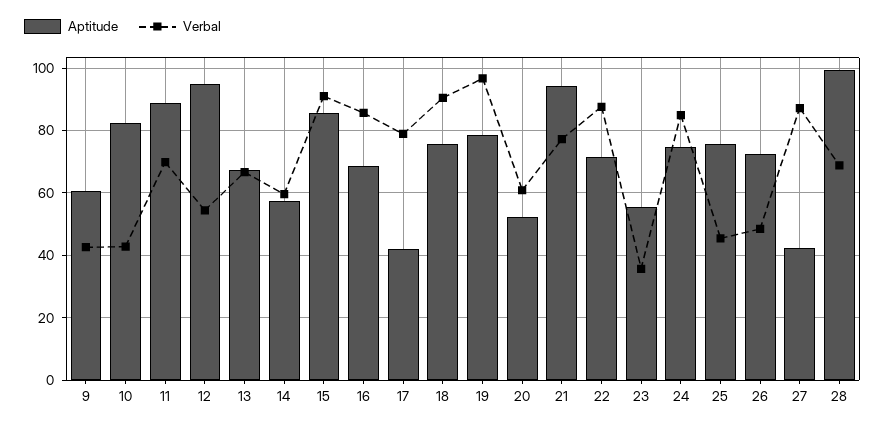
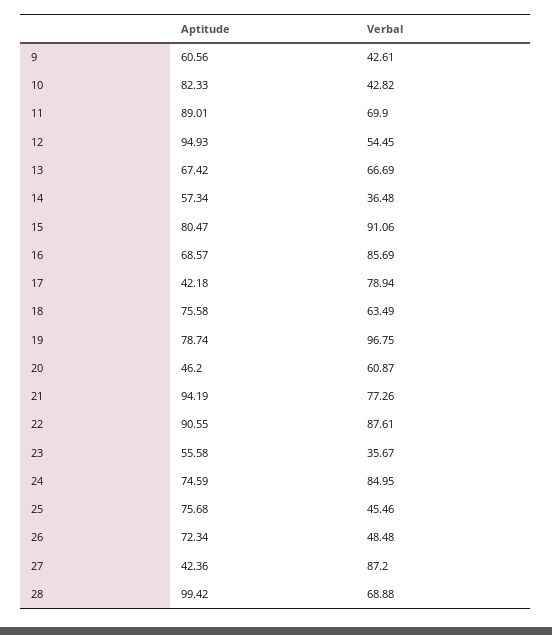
Verbal, 14: 60 -> 36.48
Aptitude, 15: 86 -> 80.47
Verbal, 18: 90 -> 63.49
Aptitude, 20: 52 -> 46.2
Aptitude, 22: 72 -> 90.55

